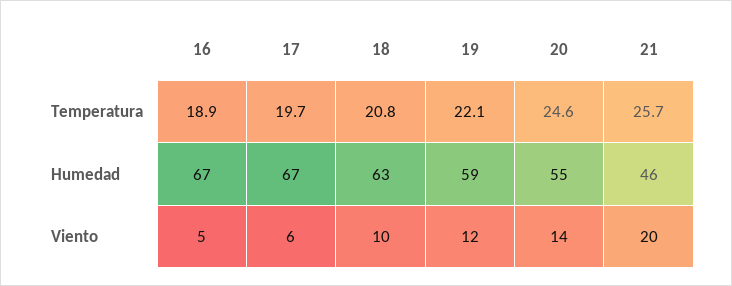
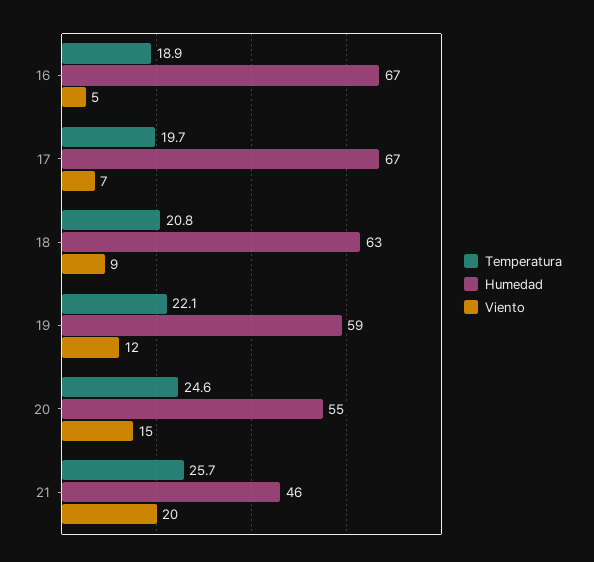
Viento, 17: 6 -> 7
Viento, 18: 10 -> 9
Viento, 20: 14 -> 15

